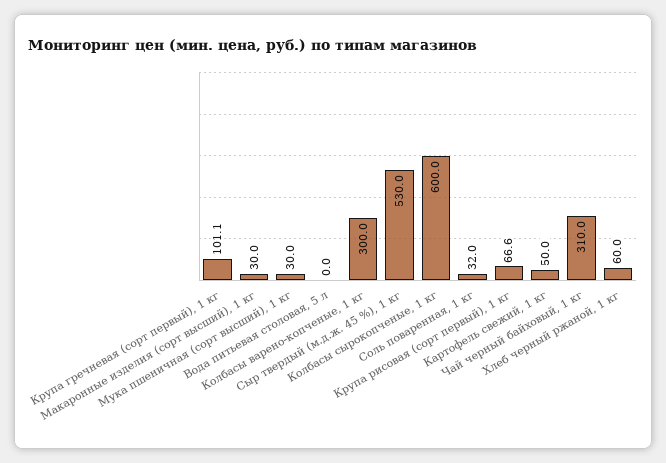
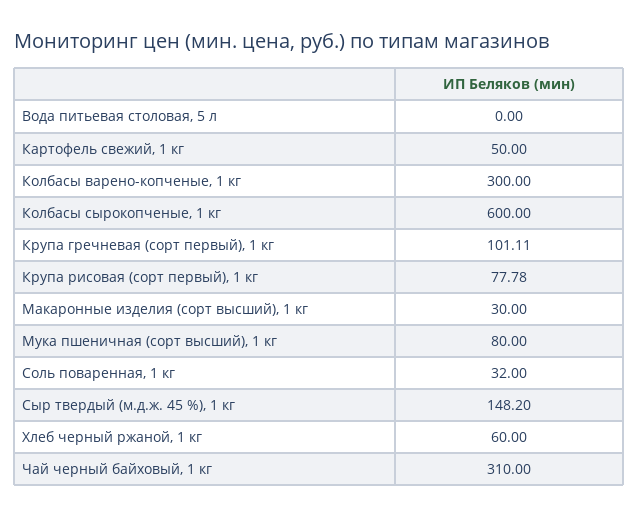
Мука пшеничная (сорт высший), 1 кг: 30 -> 80
Сыр твердый (м.д.ж. 45 %), 1 кг: 530 -> 148.2
Крупа рисовая (сорт первый), 1 кг: 66.6 -> 77.78

